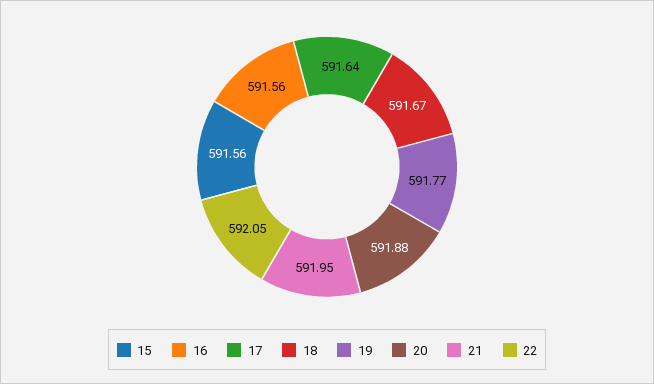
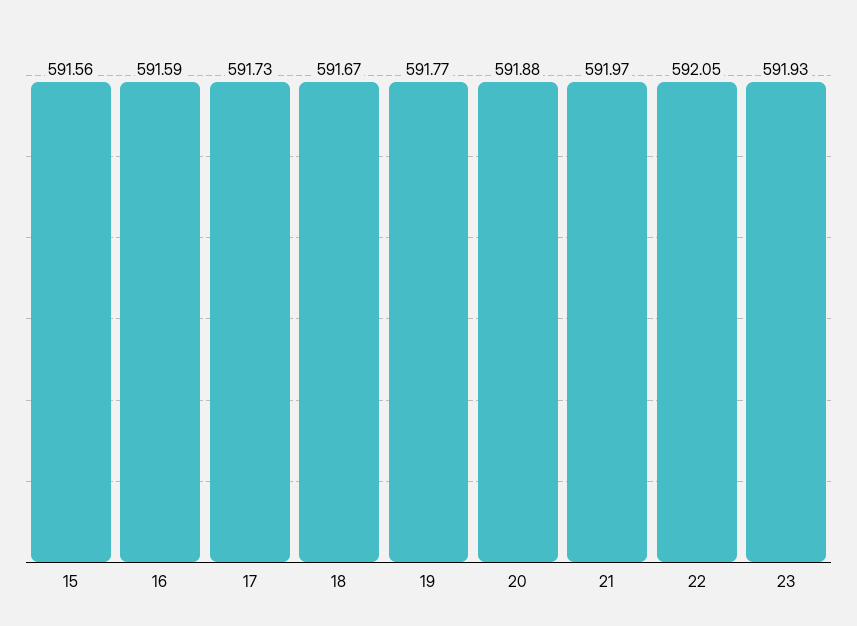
16: 591.56 -> 591.59
17: 591.64 -> 591.73
21: 591.95 -> 591.97
23: none -> 591.93

